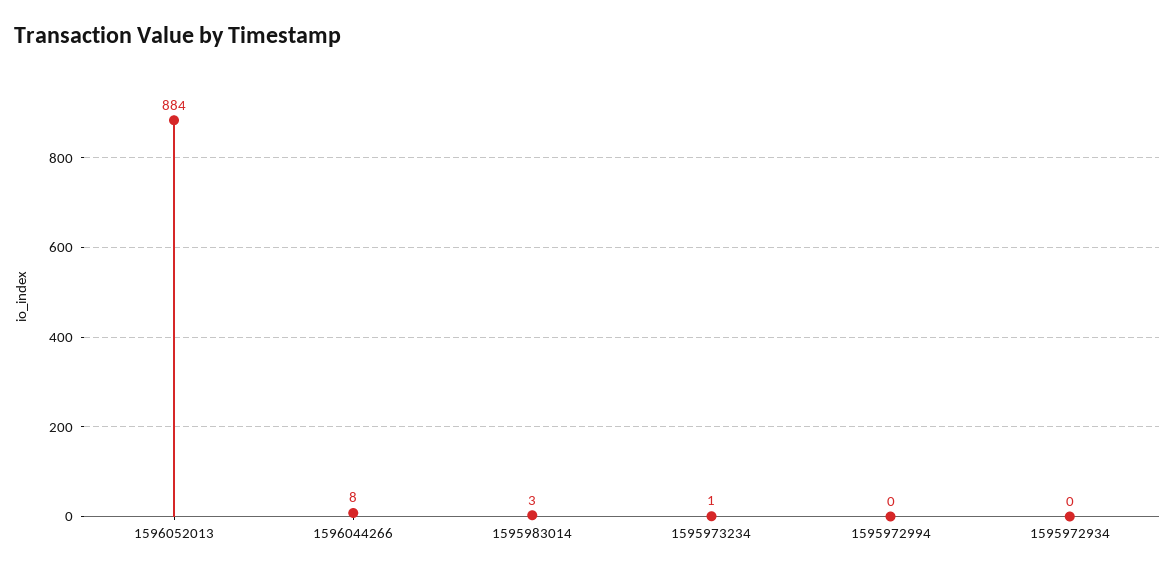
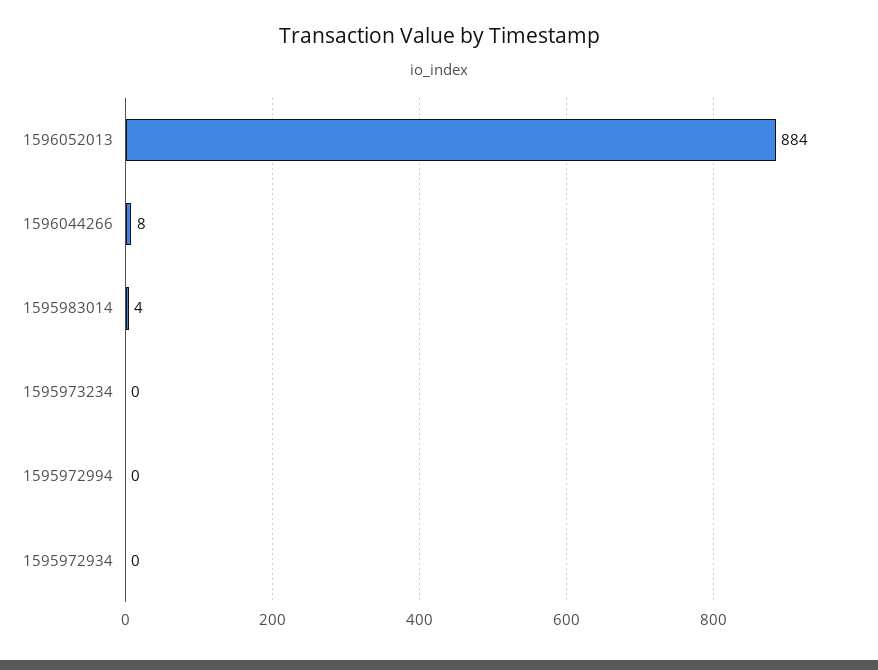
1595983014: 3 -> 4
1595973234: 1 -> 0

